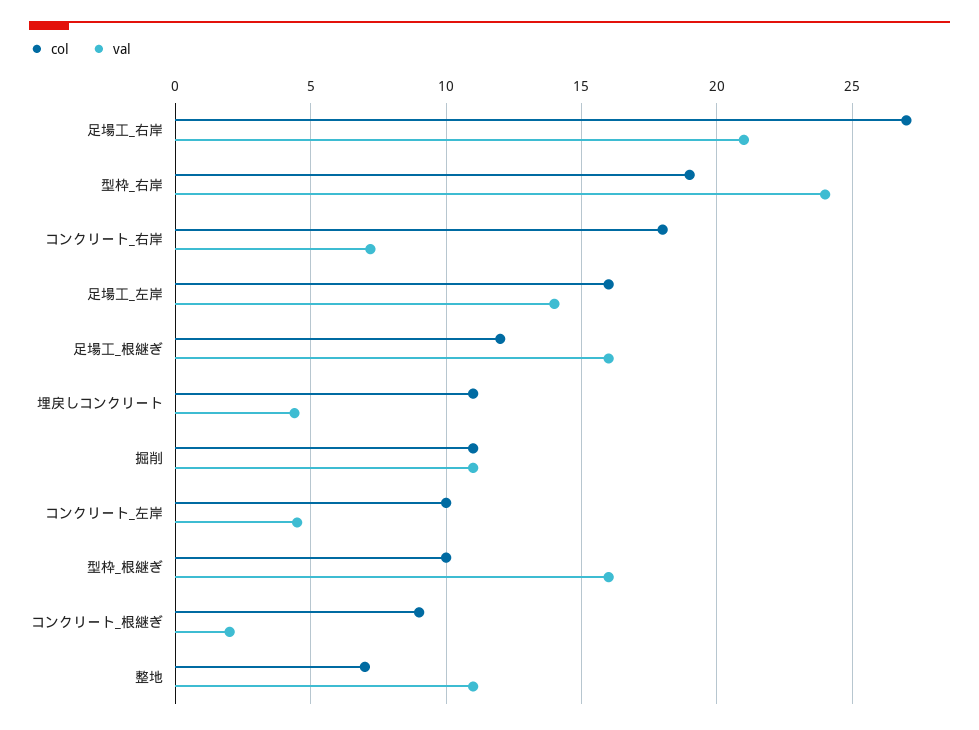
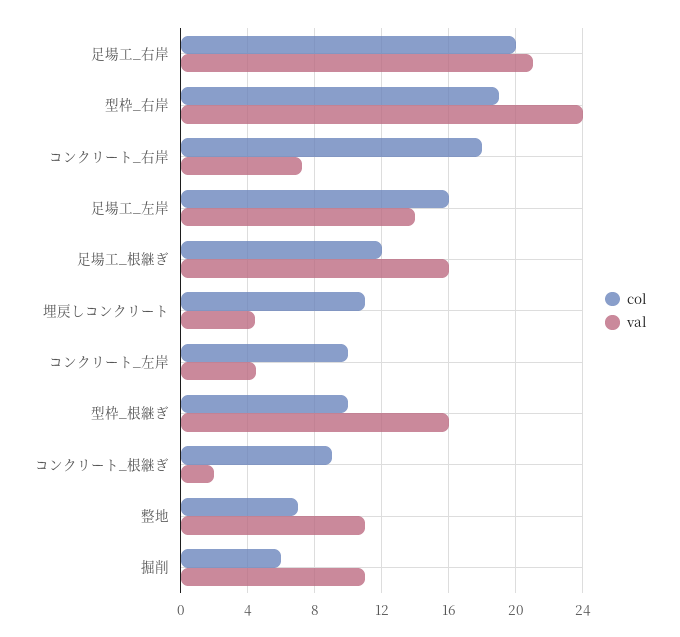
col, 足場工_右岸: 27 -> 20
col, 掘削: 11 -> 6

